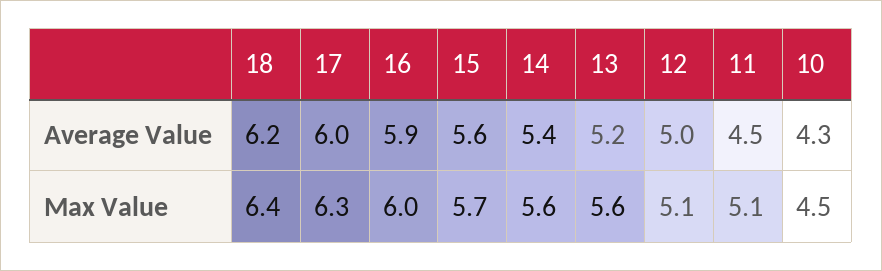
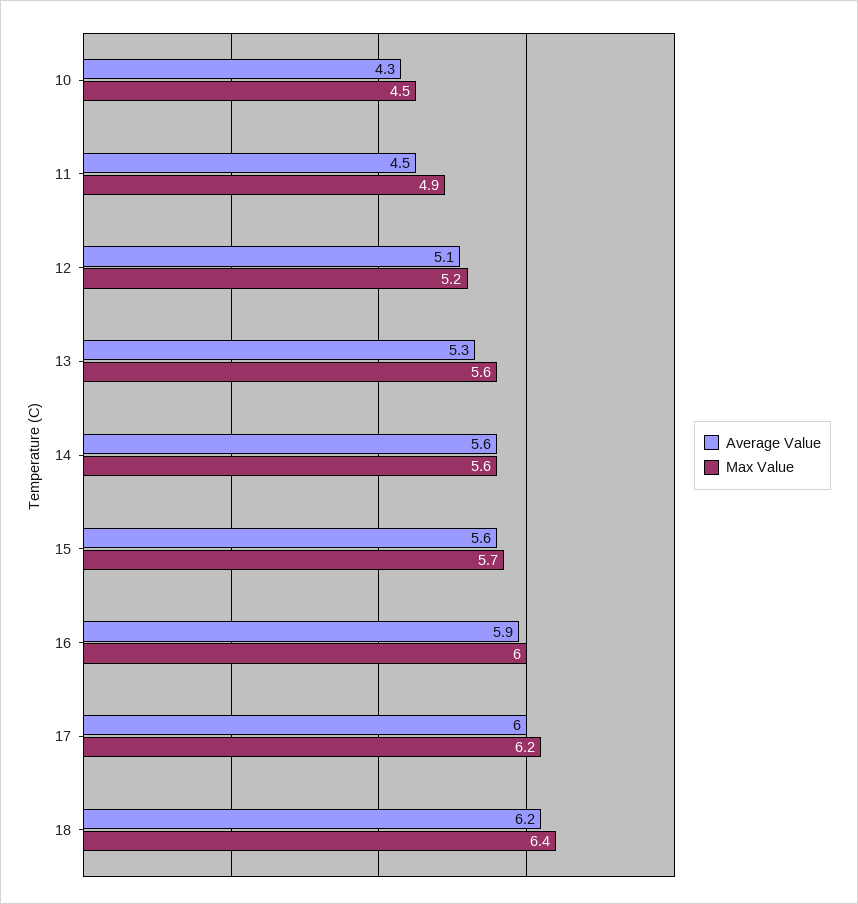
Average Value, 14: 5.4 -> 5.6
Average Value, 13: 5.2 -> 5.3
Average Value, 12: 5 -> 5.1
Max Value, 17: 6.3 -> 6.2
Max Value, 12: 5.1 -> 5.2
Max Value, 11: 5.1 -> 4.9

